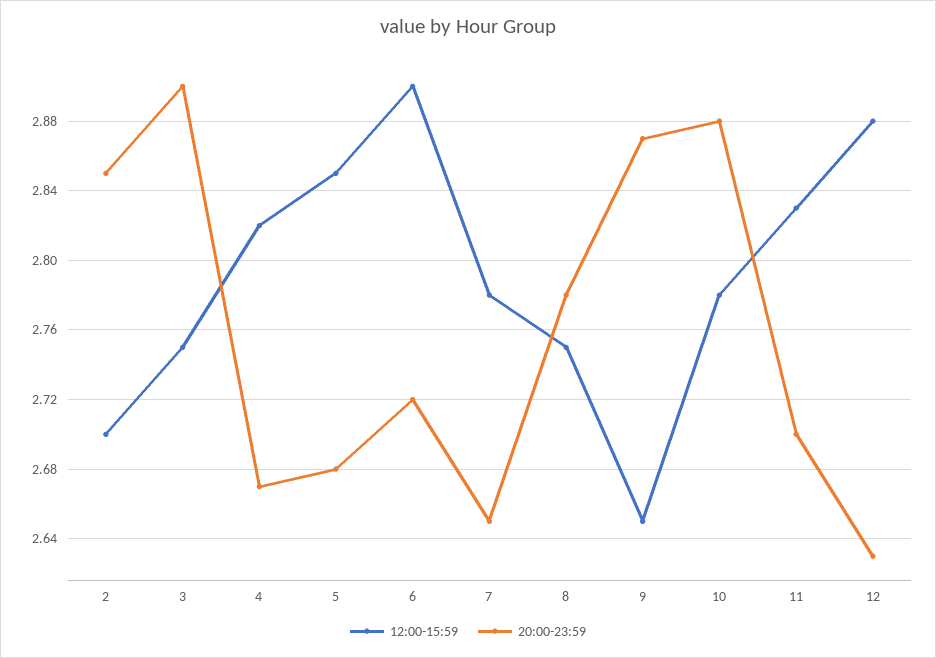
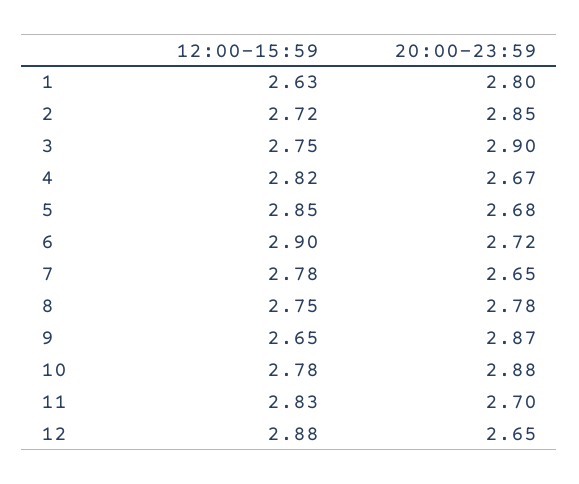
12:00-15:59, 2: 2.7 -> 2.72
20:00-23:59, 12: 2.63 -> 2.65
12:00-15:59, 1: none -> 2.63
20:00-23:59, 1: none -> 2.8

